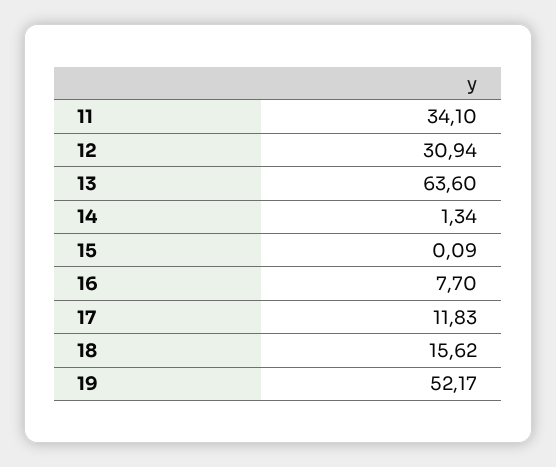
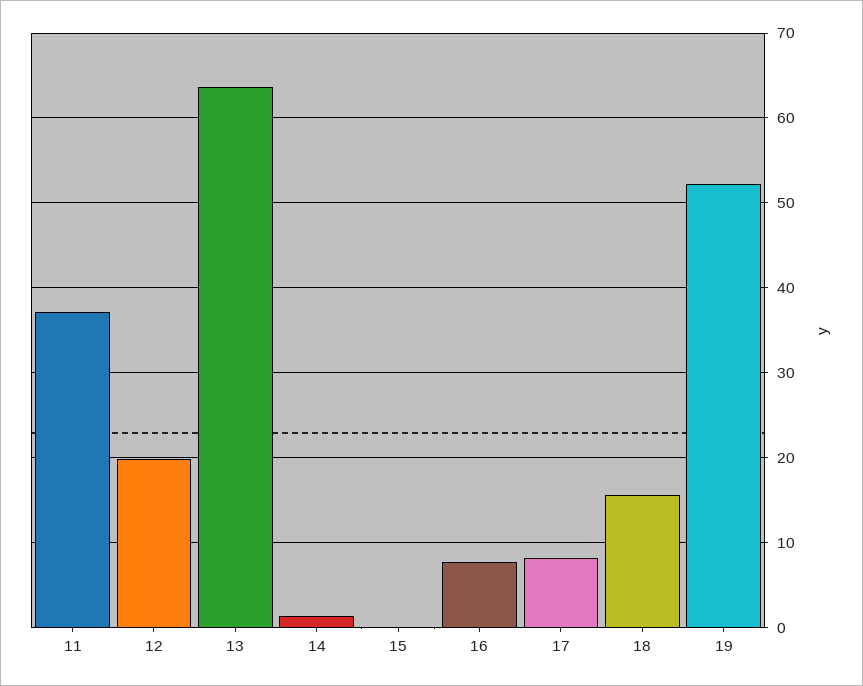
11: 34.1 -> 37
12: 30.94 -> 20
17: 11.83 -> 8

